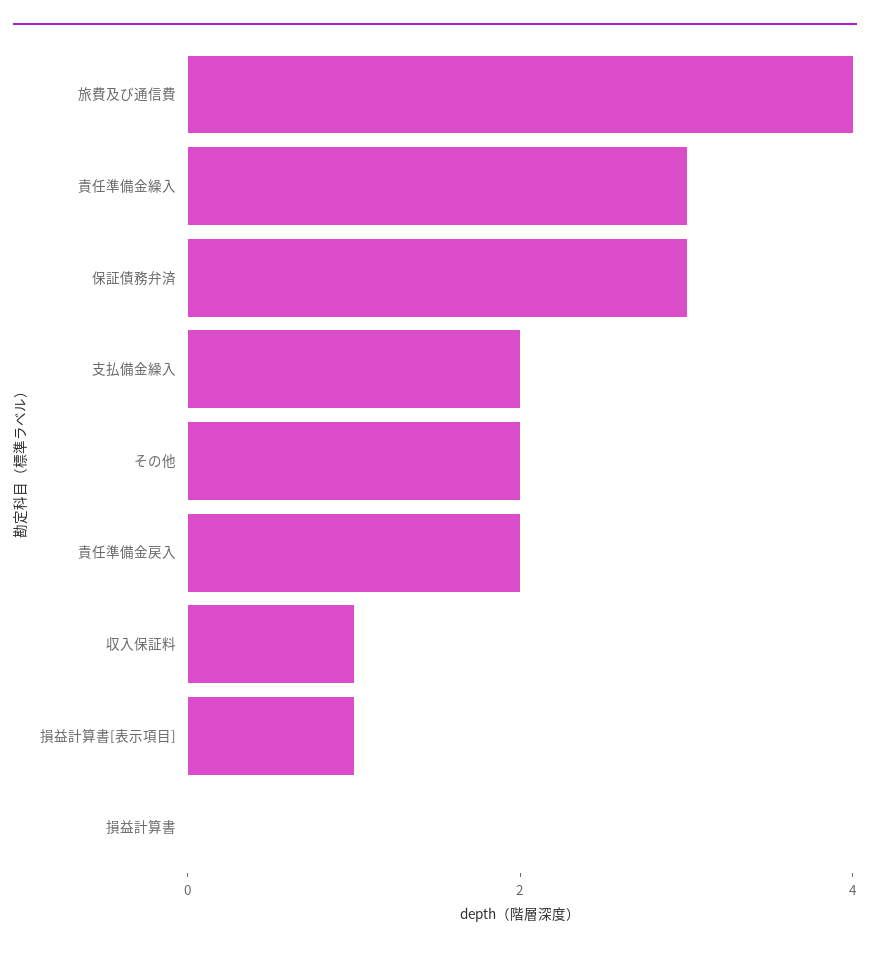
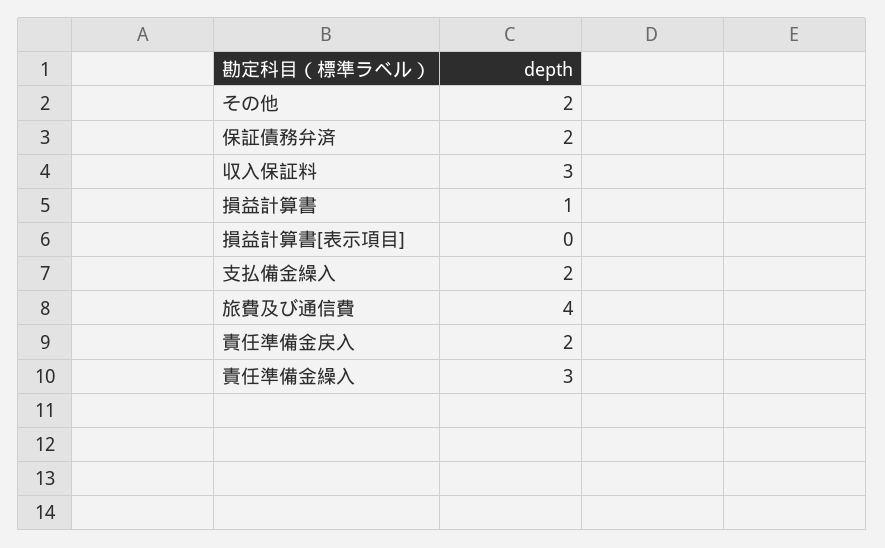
保証債務弁済: 3 -> 2
収入保証料: 1 -> 3
損益計算書[表示項目]: 1 -> 0
損益計算書: 0 -> 1

